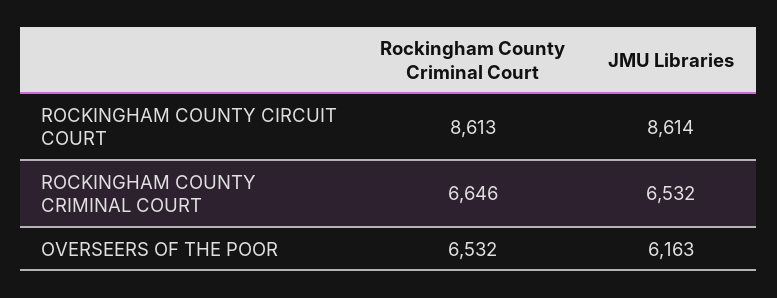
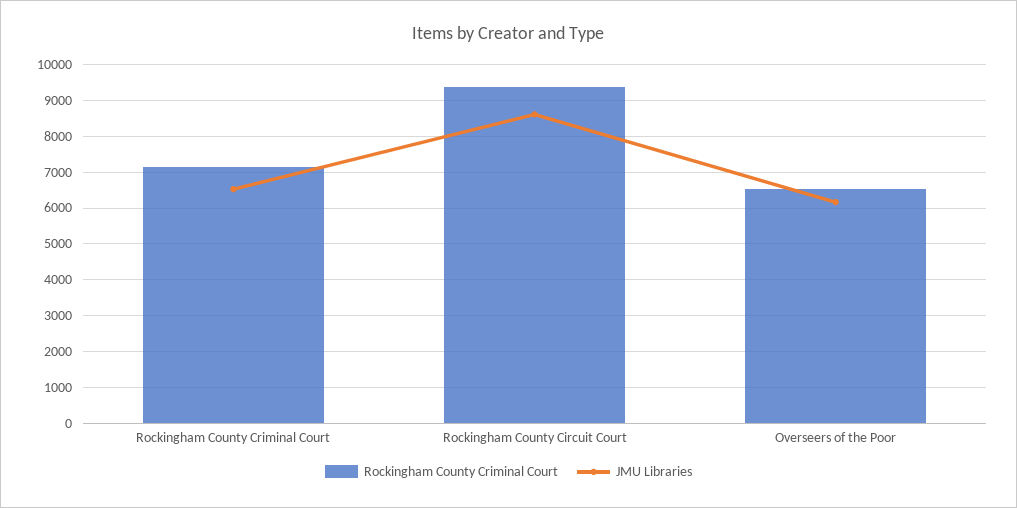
Rockingham County Criminal Court, ROCKINGHAM COUNTY CIRCUIT COURT: 8613 -> 9400
Rockingham County Criminal Court, ROCKINGHAM COUNTY CRIMINAL COURT: 6646 -> 7200

